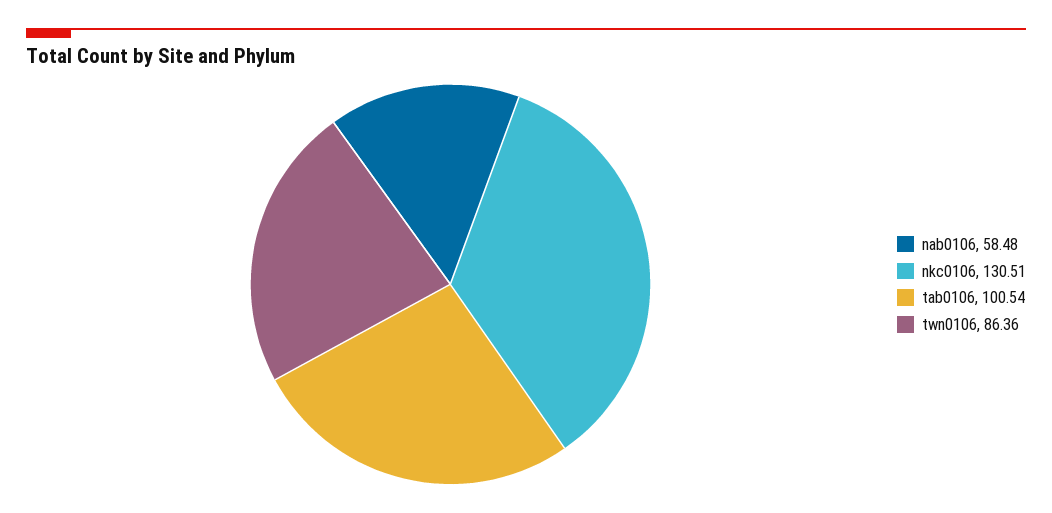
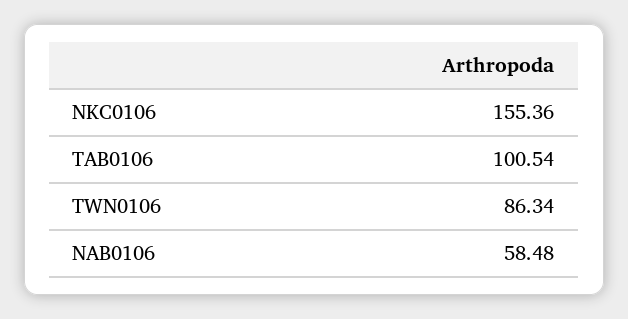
nkc0106: 130.51 -> 155.36
twn0106: 86.36 -> 86.34

